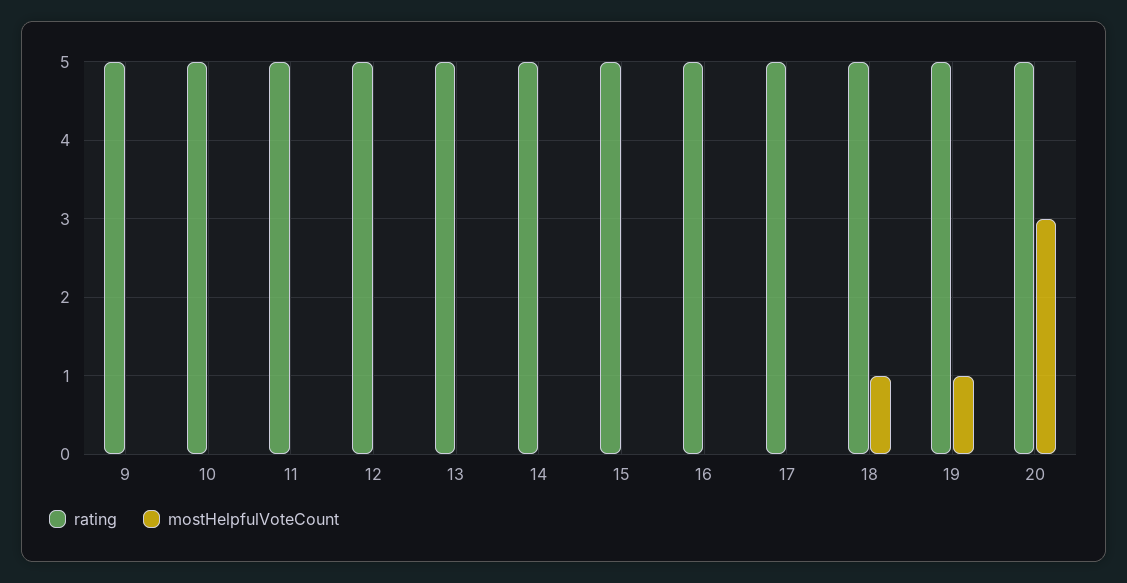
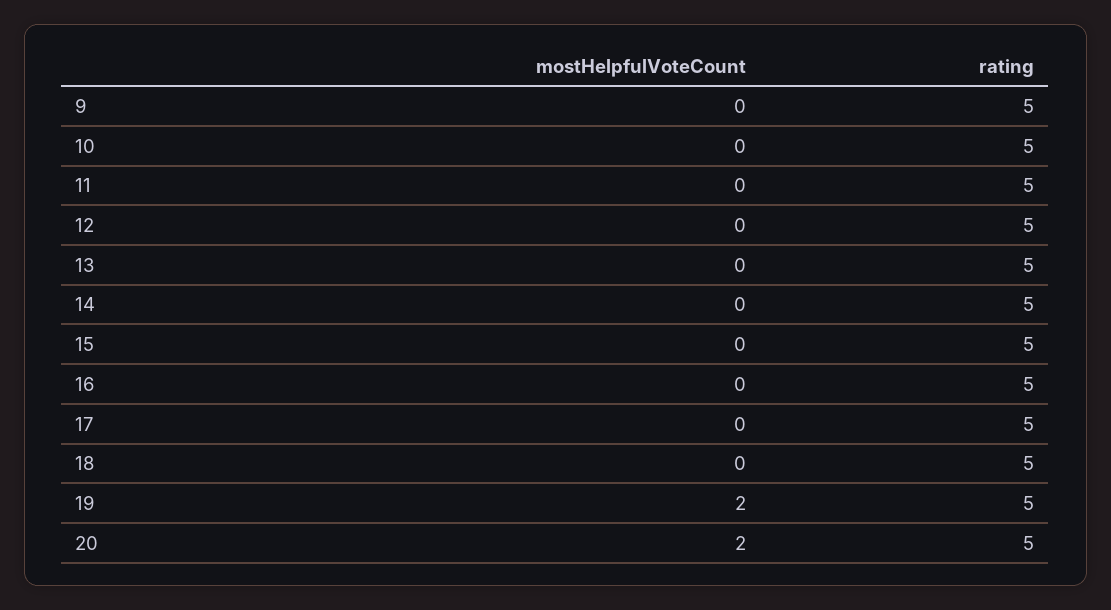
mostHelpfulVoteCount, 18: 1 -> 0
mostHelpfulVoteCount, 19: 1 -> 2
mostHelpfulVoteCount, 20: 3 -> 2

